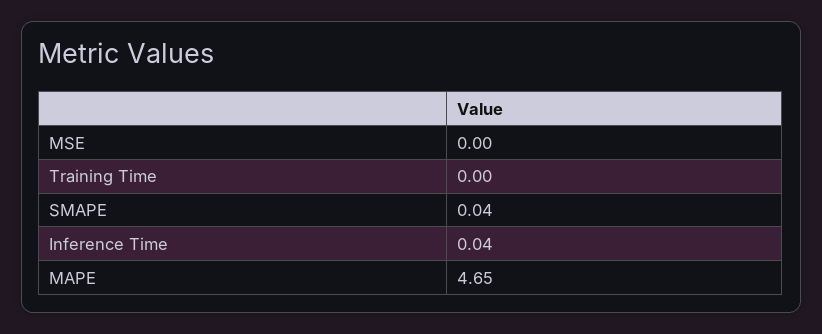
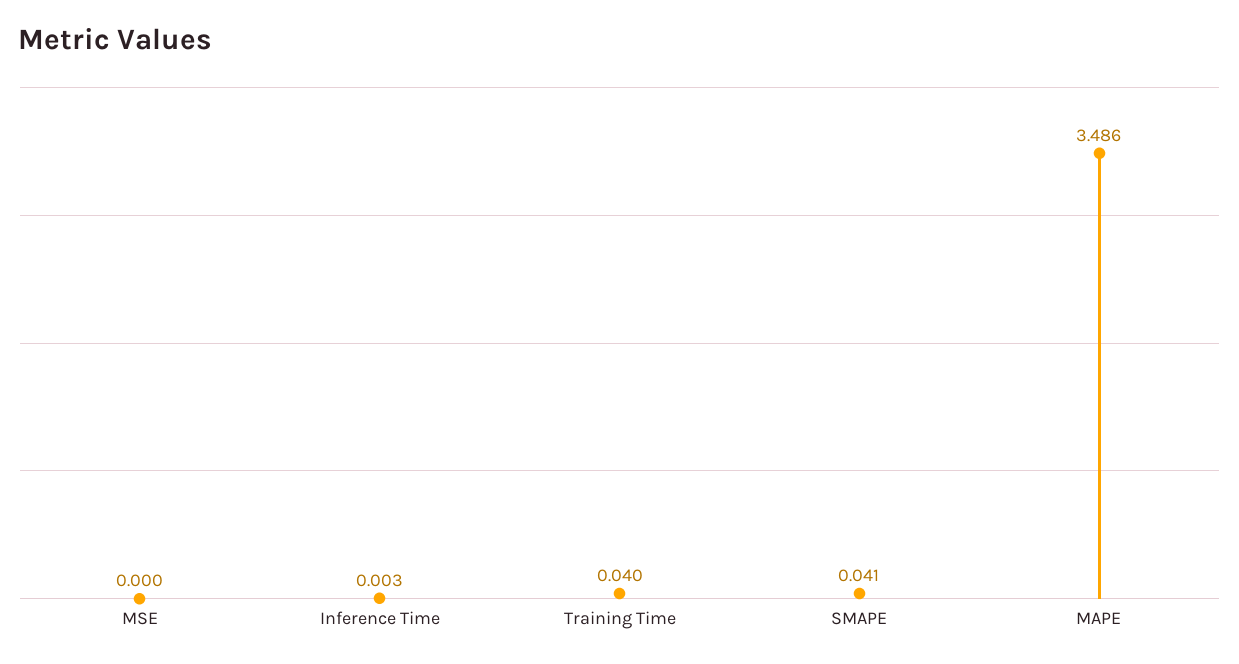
Training Time: 0 -> 0.04
Inference Time: 0.04 -> 0.003
MAPE: 4.65 -> 3.486

